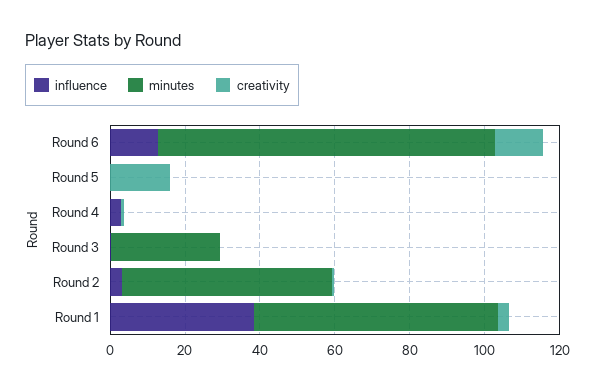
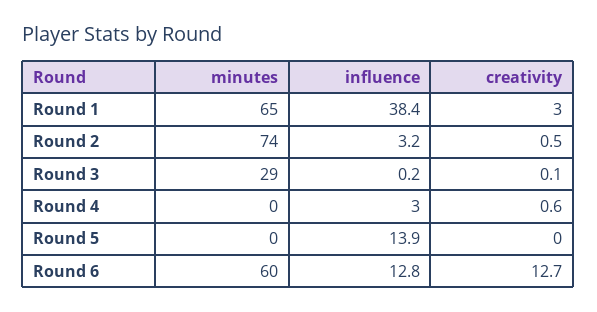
minutes, Round 6: 90 -> 60
influence, Round 5: 0 -> 13.9
creativity, Round 5: 15 -> 0
minutes, Round 2: 55 -> 74

